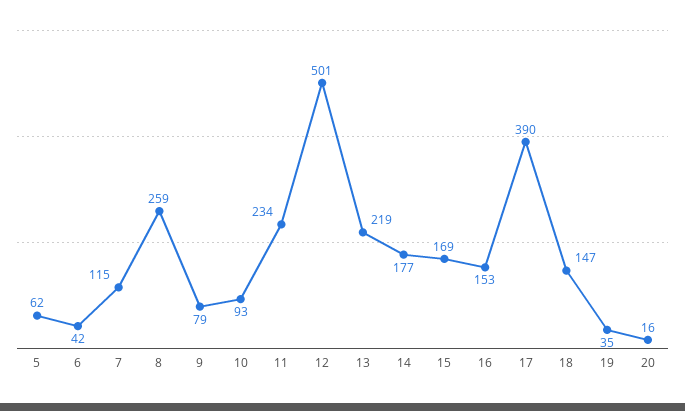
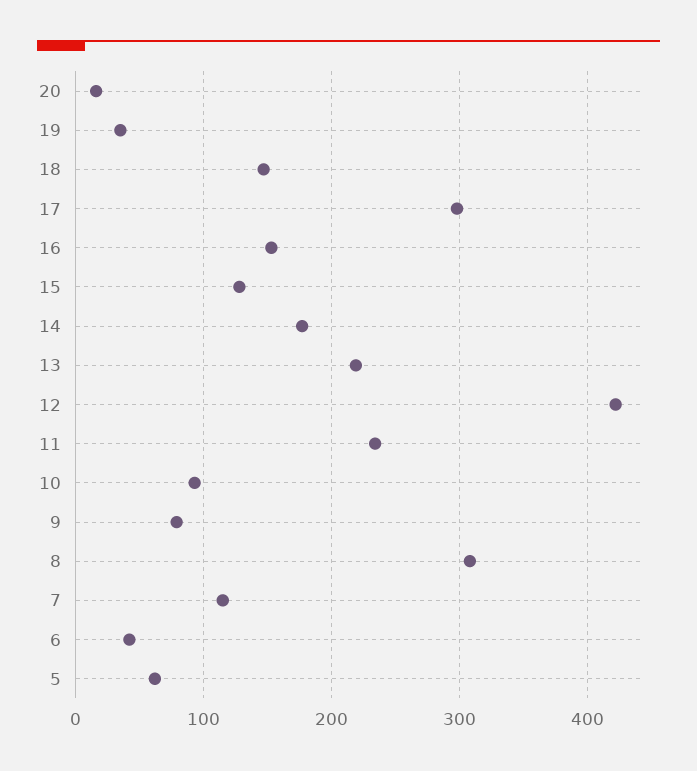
8: 259 -> 310
12: 501 -> 420
15: 169 -> 130
17: 390 -> 300

